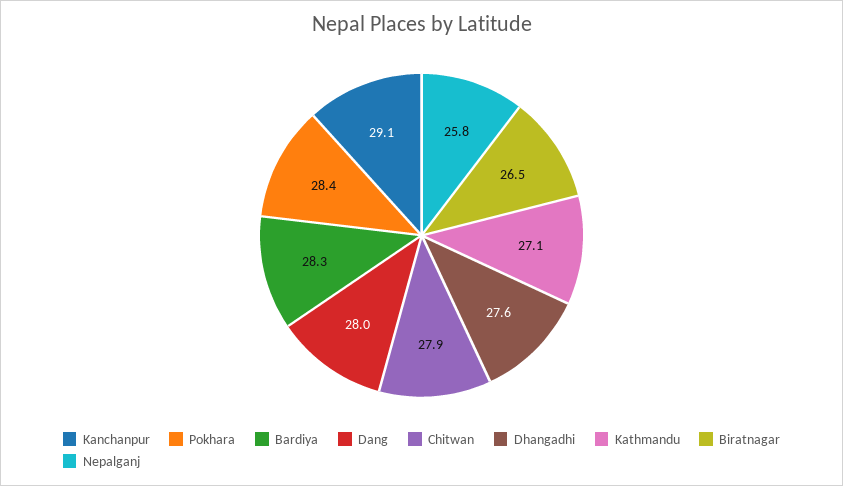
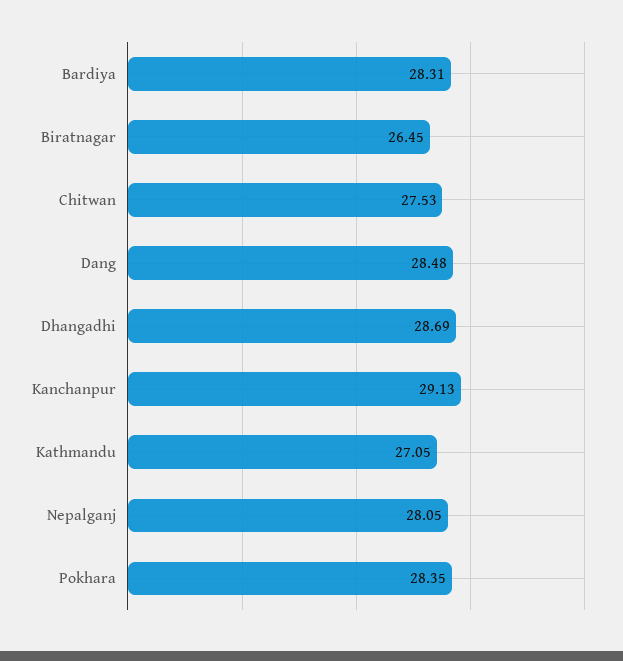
Dang: 28 -> 28.48
Chitwan: 27.9 -> 27.53
Dhangadhi: 27.6 -> 28.69
Nepalganj: 25.8 -> 28.05

